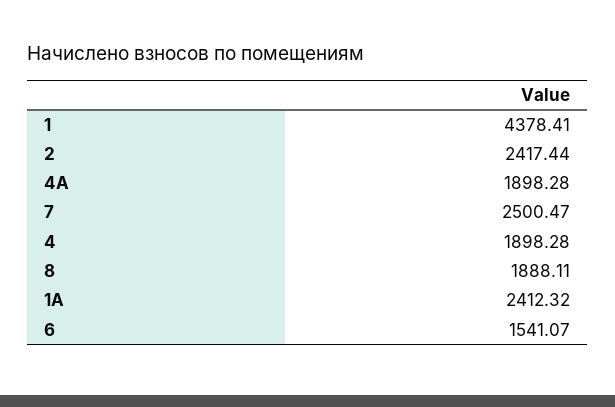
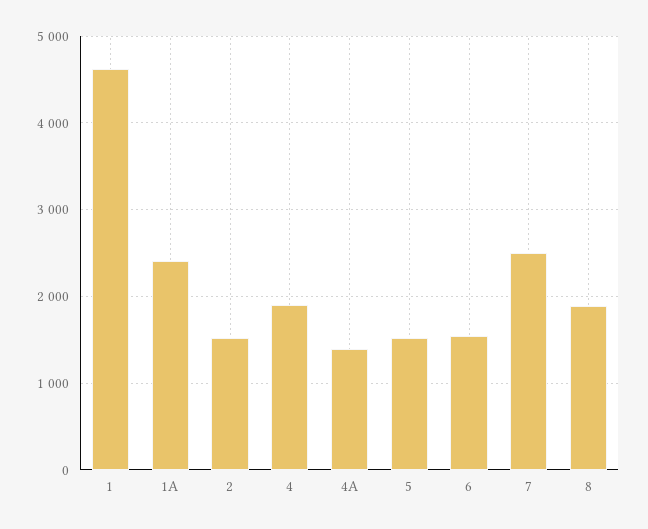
1: 4378.41 -> 4600
2: 2417.44 -> 1500
4А: 1898.28 -> 1400
5: none -> 1500

